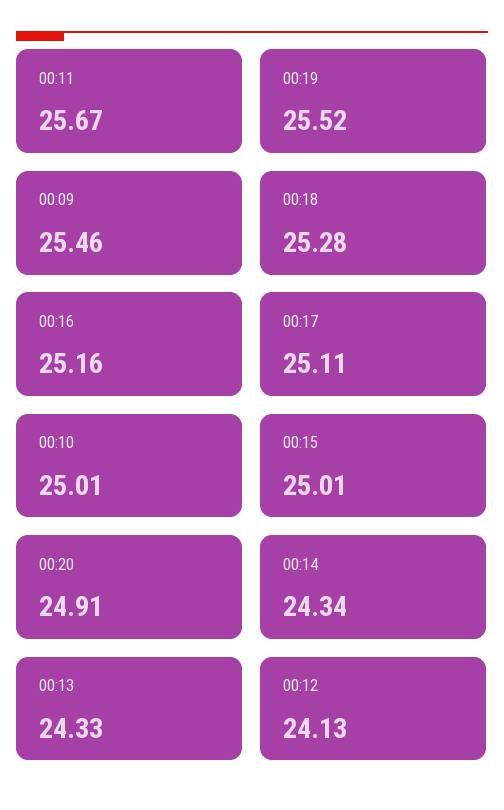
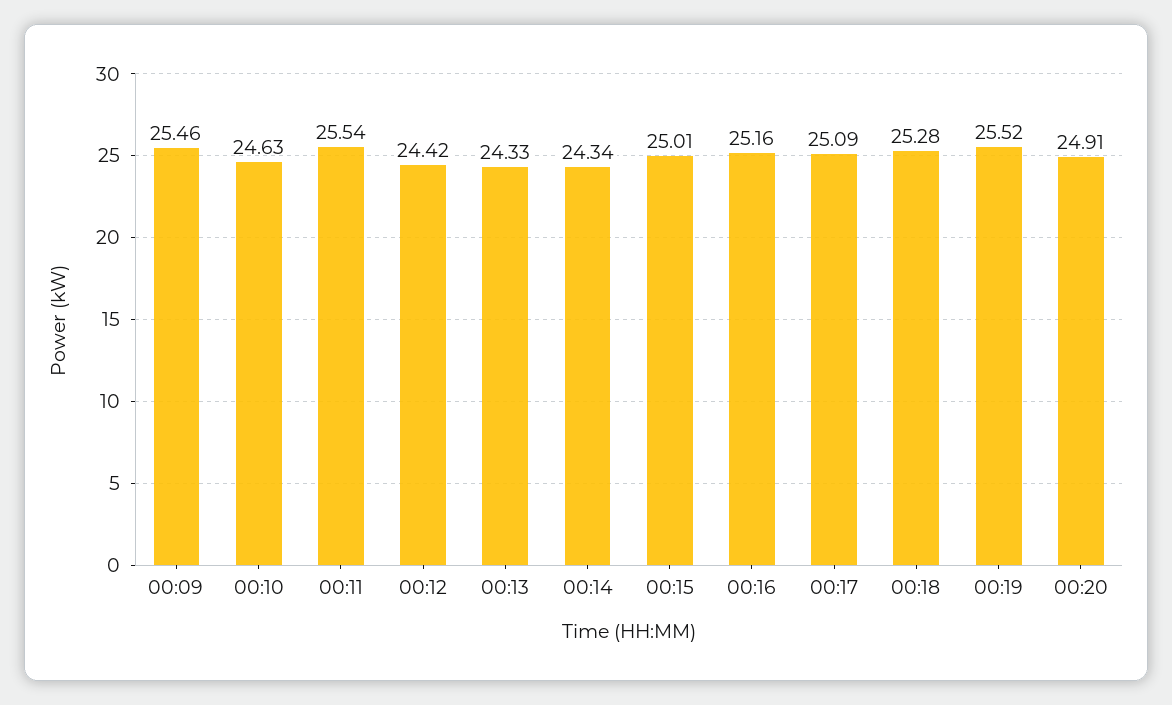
00:11: 25.67 -> 25.54
00:17: 25.11 -> 25.09
00:10: 25.01 -> 24.63
00:12: 24.13 -> 24.42

